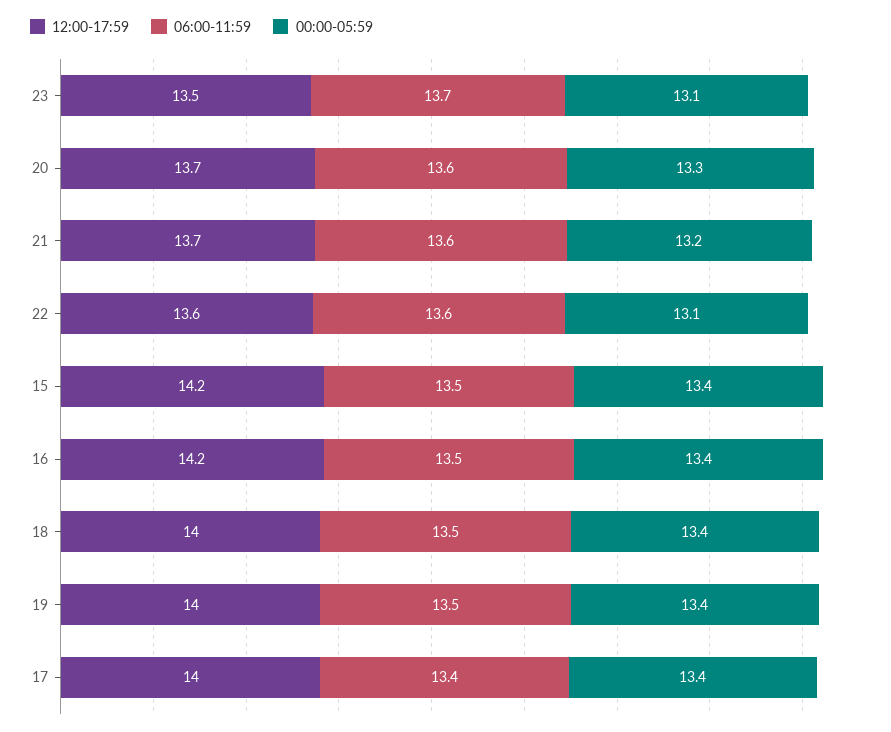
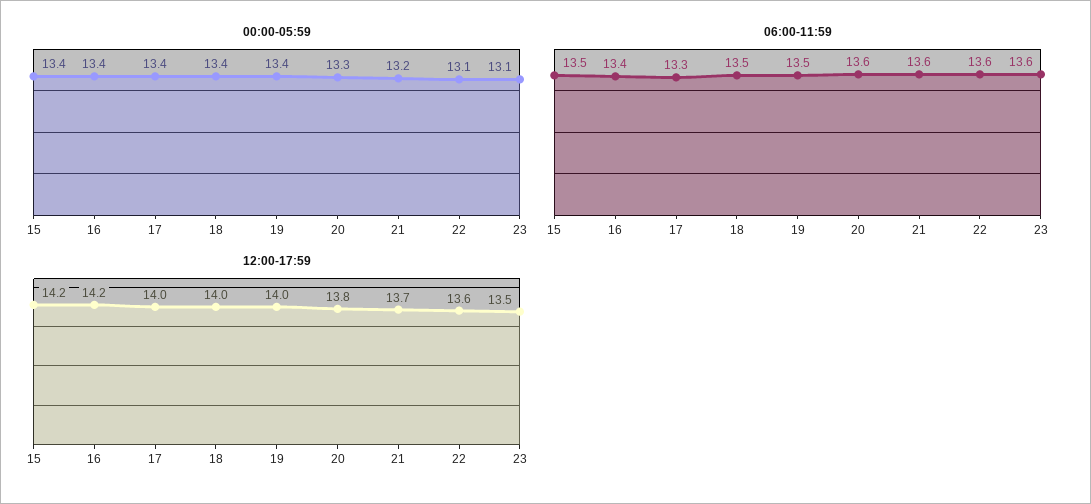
06:00-11:59, 23: 13.7 -> 13.6
12:00-17:59, 20: 13.7 -> 13.8
06:00-11:59, 16: 13.5 -> 13.4
06:00-11:59, 17: 13.4 -> 13.3

